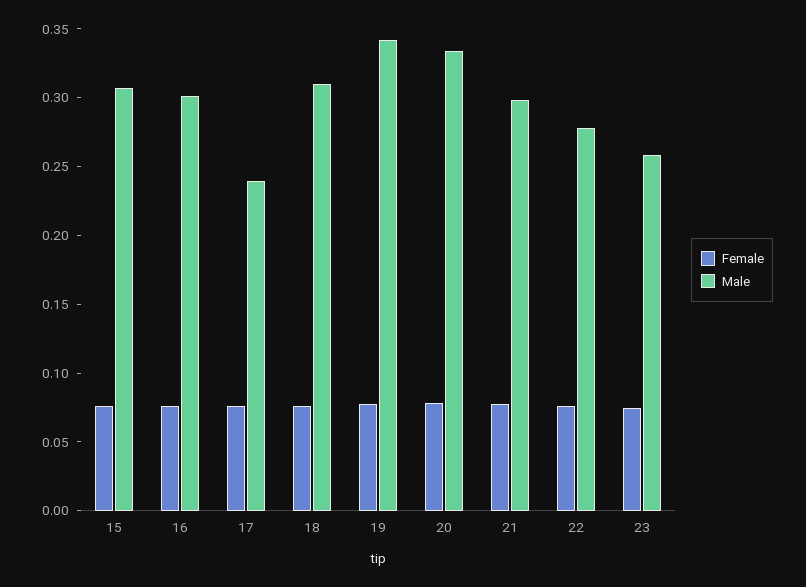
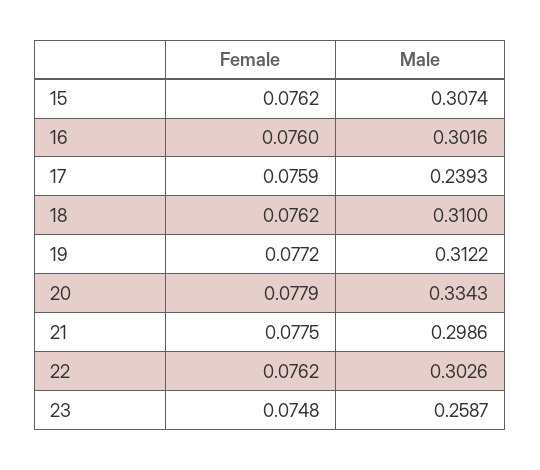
Male, 19: 0.34 -> 0.3122
Male, 22: 0.28 -> 0.3026

